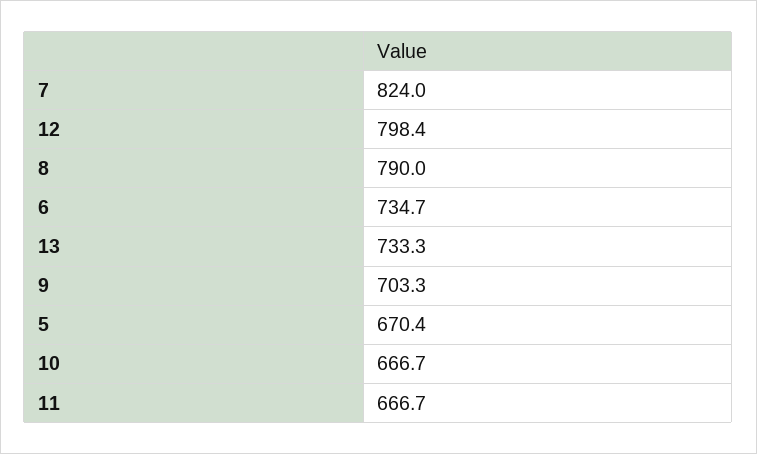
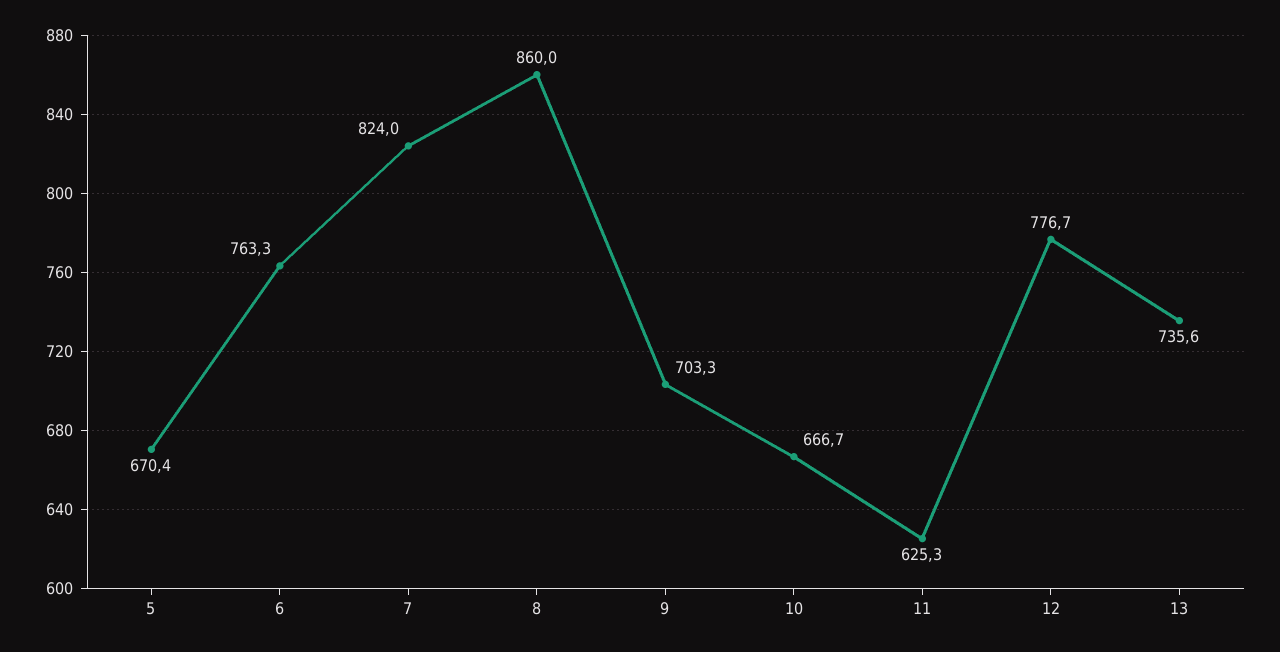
12: 798.4 -> 776.7
8: 790 -> 860
6: 734.7 -> 763.3
13: 733.3 -> 735.6
11: 666.7 -> 625.3

